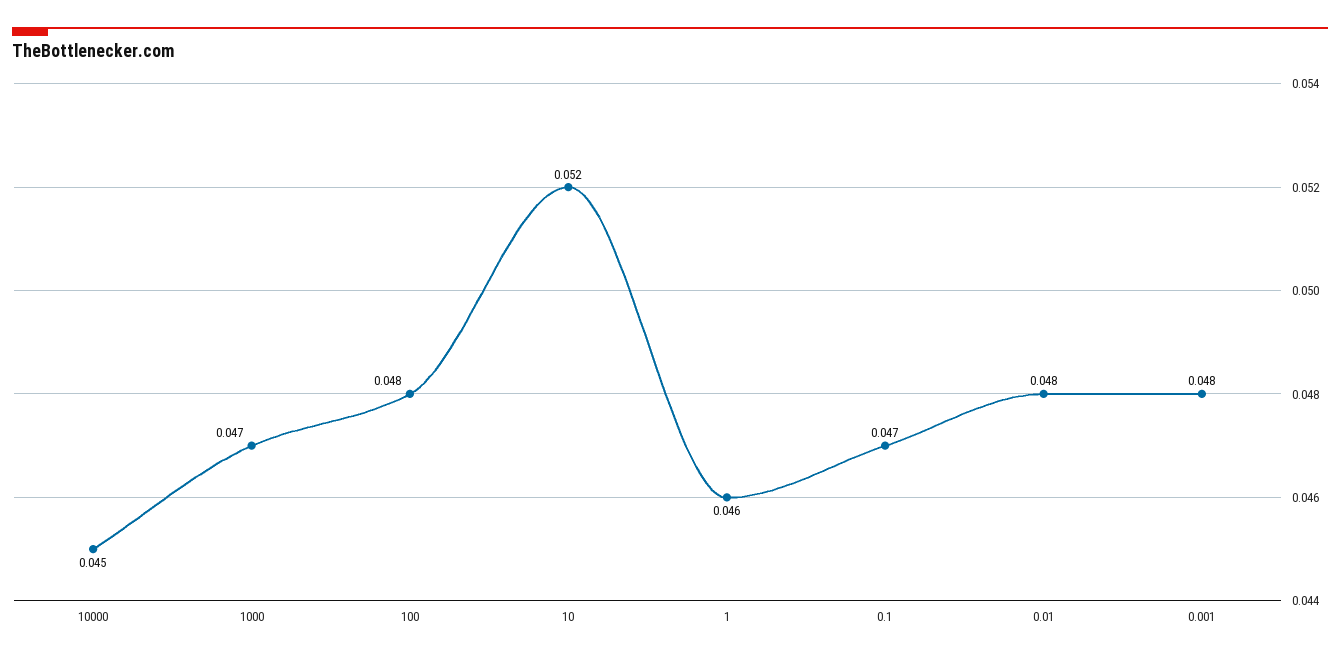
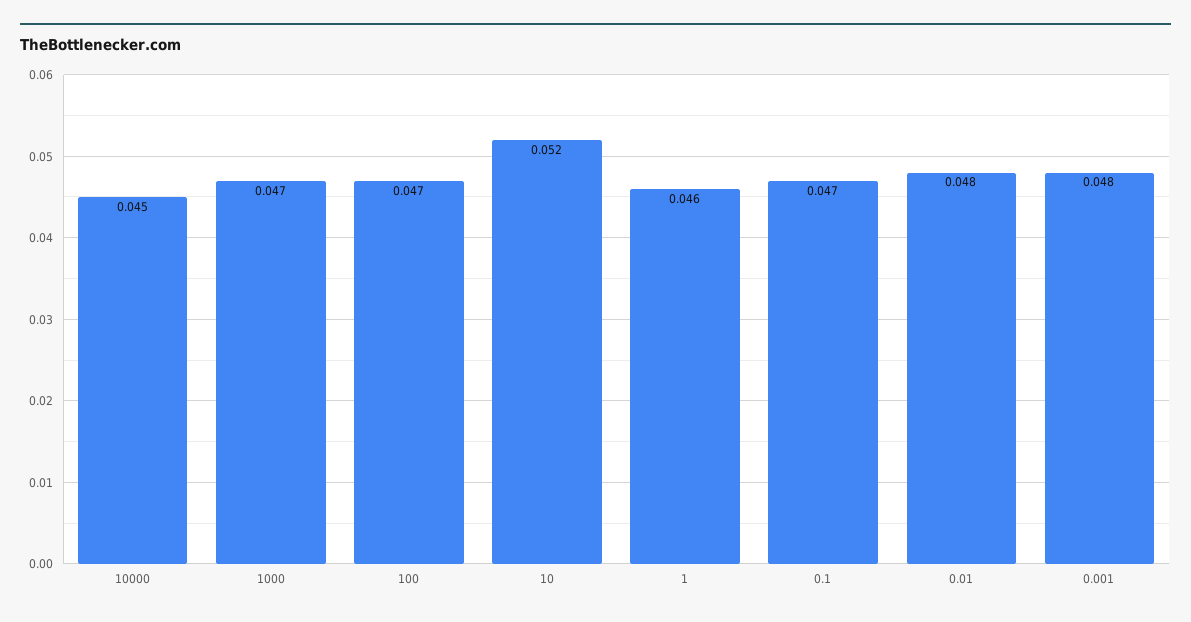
100: 0.048 -> 0.047

